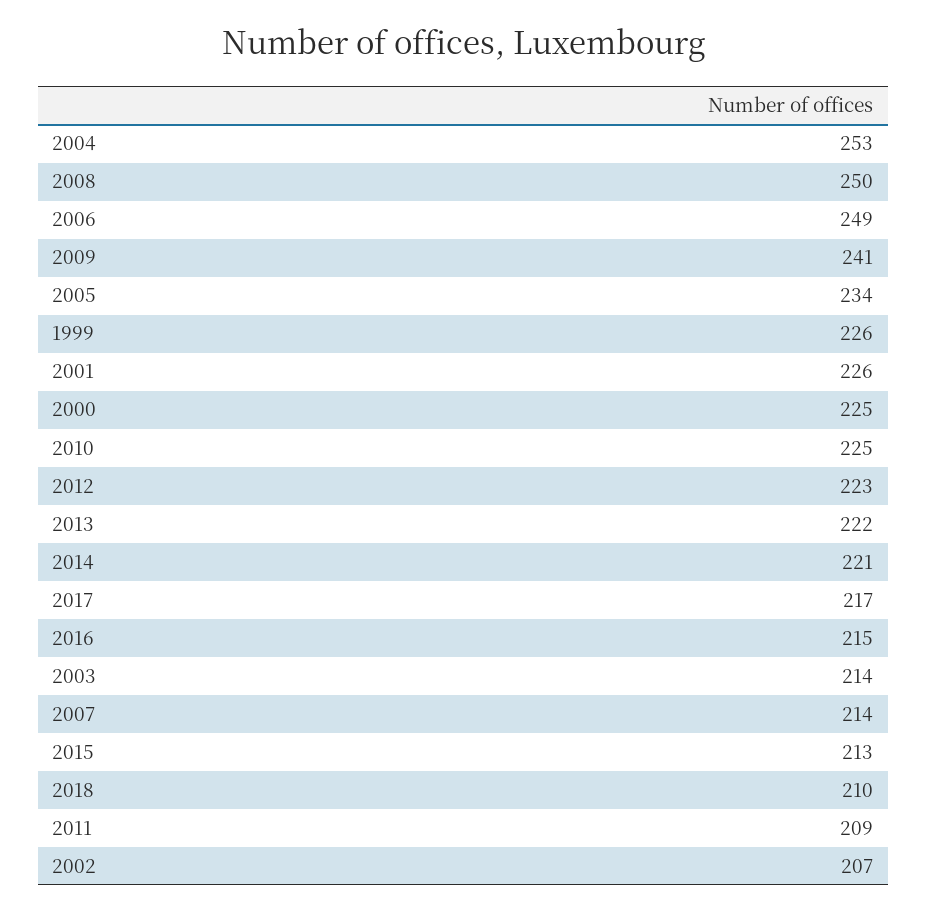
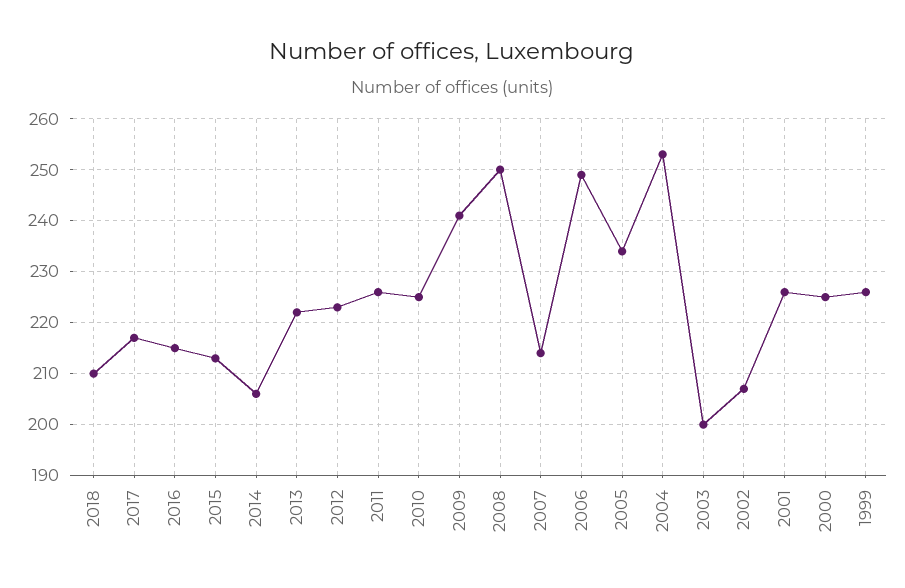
2014: 221 -> 205
2003: 214 -> 200
2011: 209 -> 225

